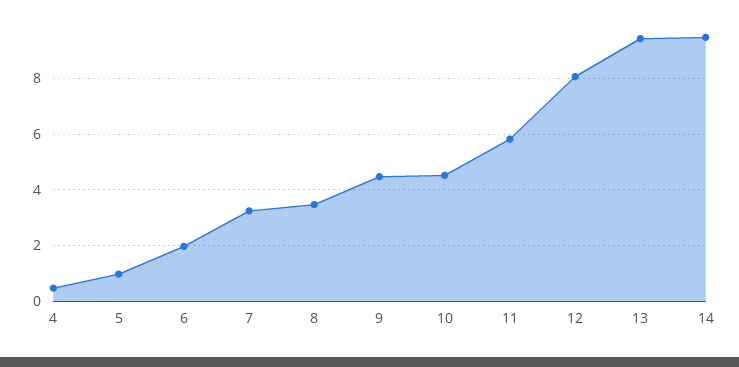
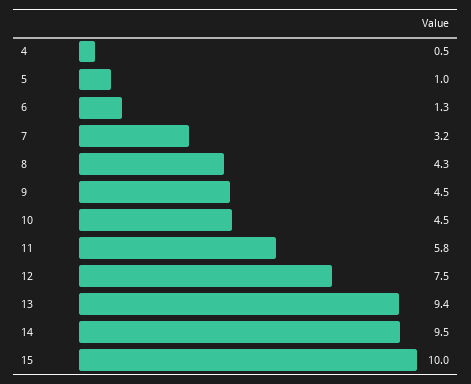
6: 2 -> 1.3
8: 3.5 -> 4.3
12: 8 -> 7.5
15: none -> 10

